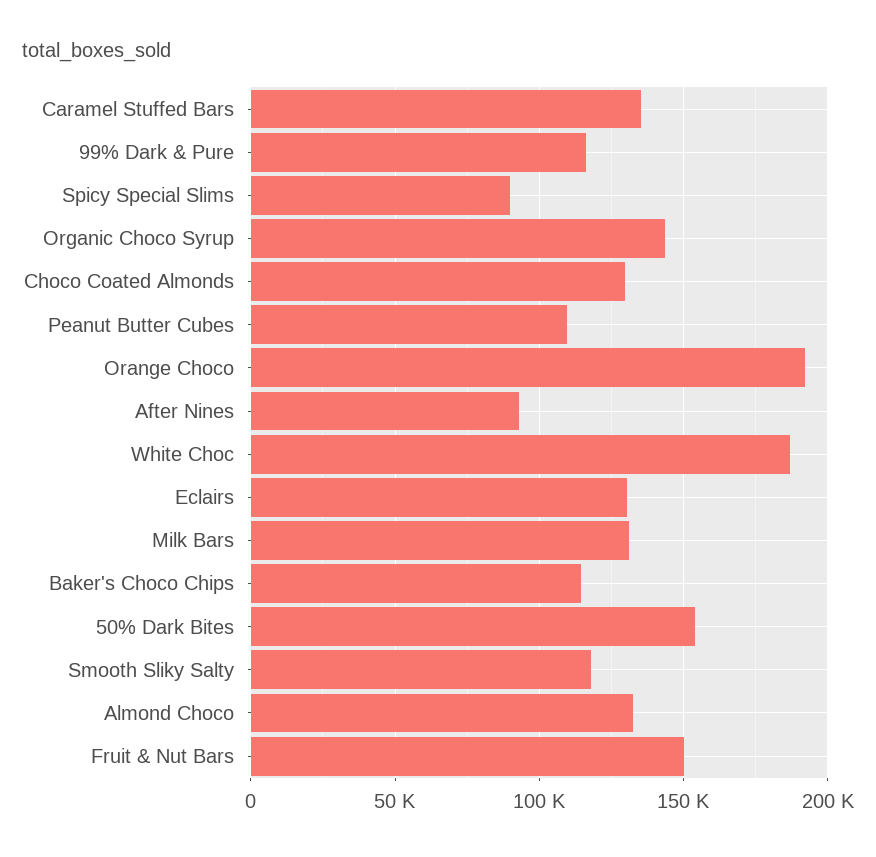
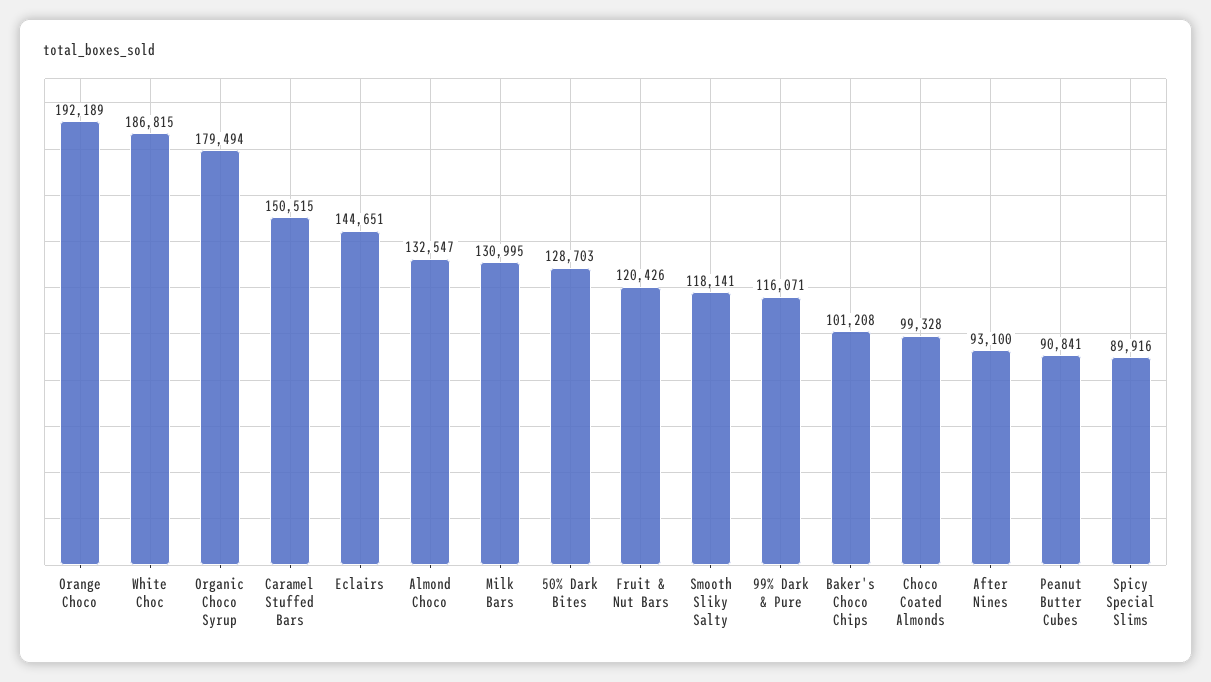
Caramel Stuffed Bars: 135000 -> 150515
Organic Choco Syrup: 145000 -> 179494
Choco Coated Almonds: 130000 -> 99328
Peanut Butter Cubes: 110000 -> 90841
Eclairs: 130000 -> 144651
Baker's Choco Chips: 115000 -> 101208
50% Dark Bites: 155000 -> 128703
Fruit & Nut Bars: 150000 -> 120426

